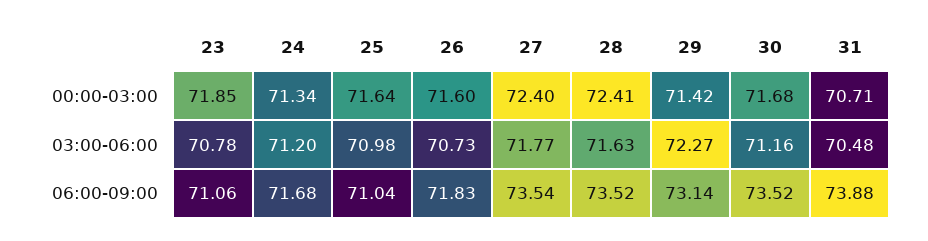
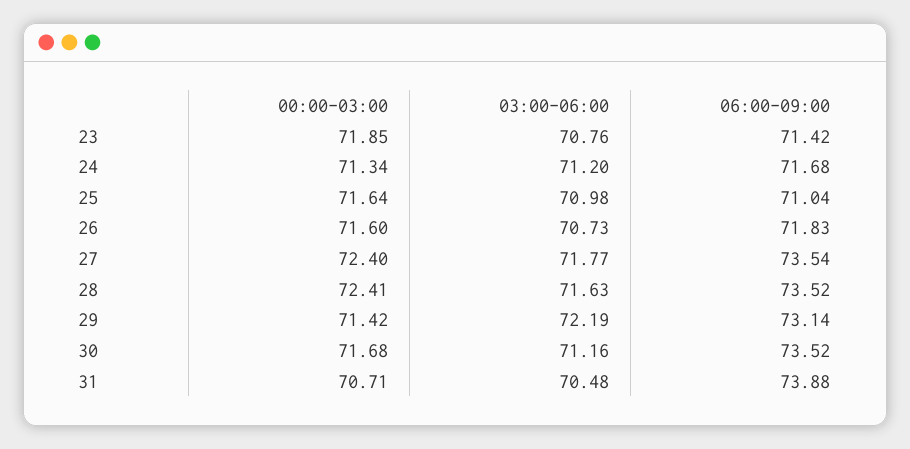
23, 03:00-06:00: 70.78 -> 70.76
29, 03:00-06:00: 72.27 -> 72.19
23, 06:00-09:00: 71.06 -> 71.42

